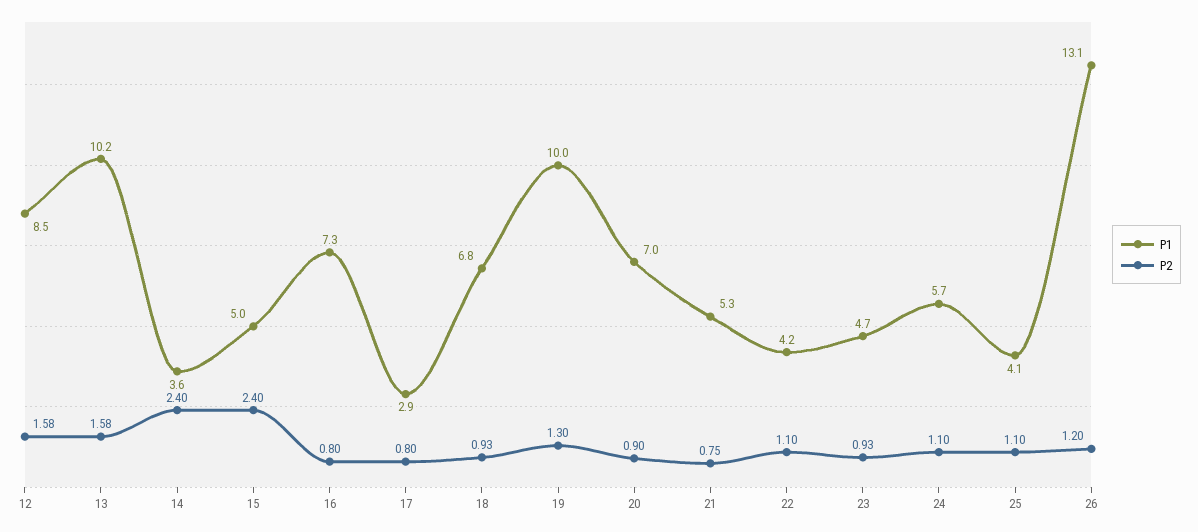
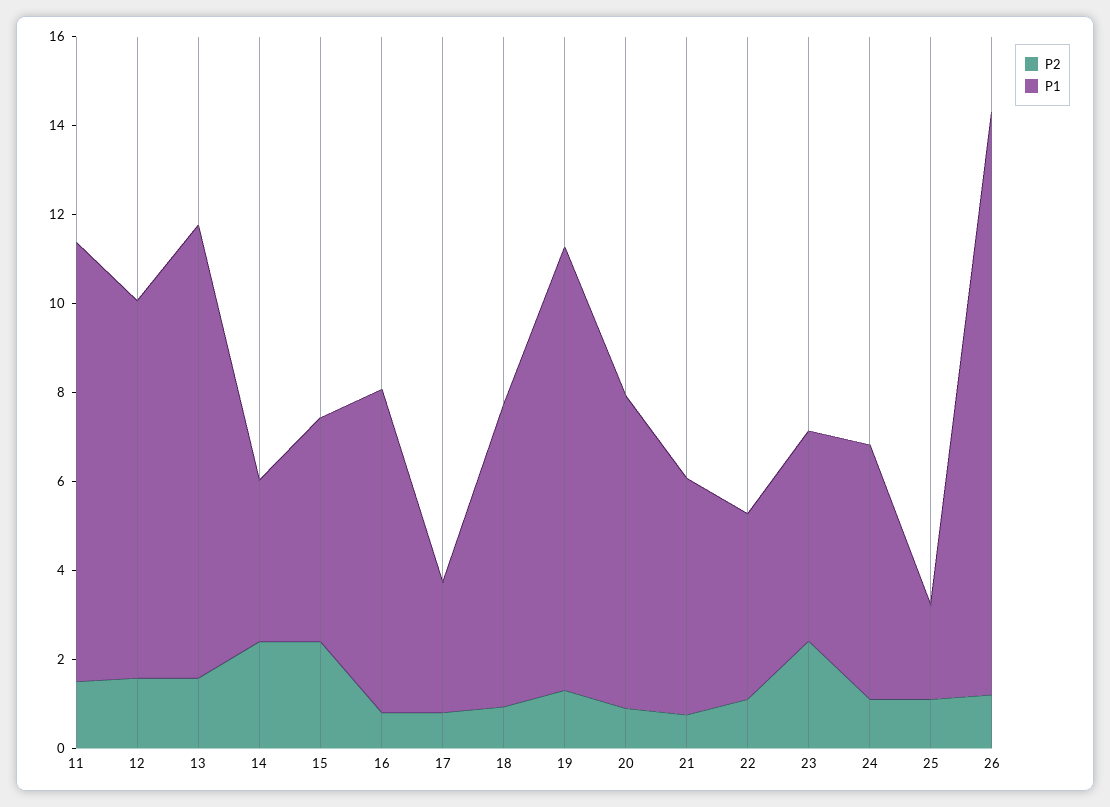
P2, 23: 0.93 -> 2.5
P1, 25: 4.1 -> 2
P2, 11: none -> 1.5
P1, 11: none -> 10

